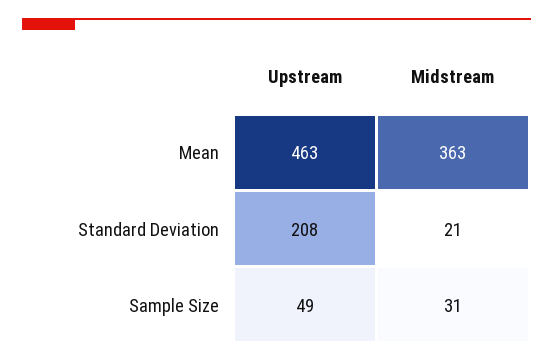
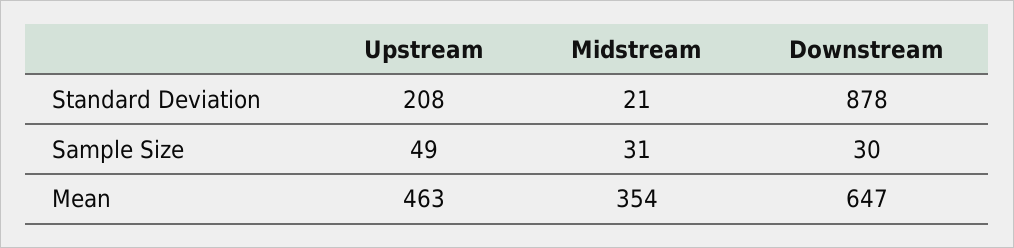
Midstream, Mean: 363 -> 354
Downstream, Standard Deviation: none -> 878
Downstream, Sample Size: none -> 30
Downstream, Mean: none -> 647

